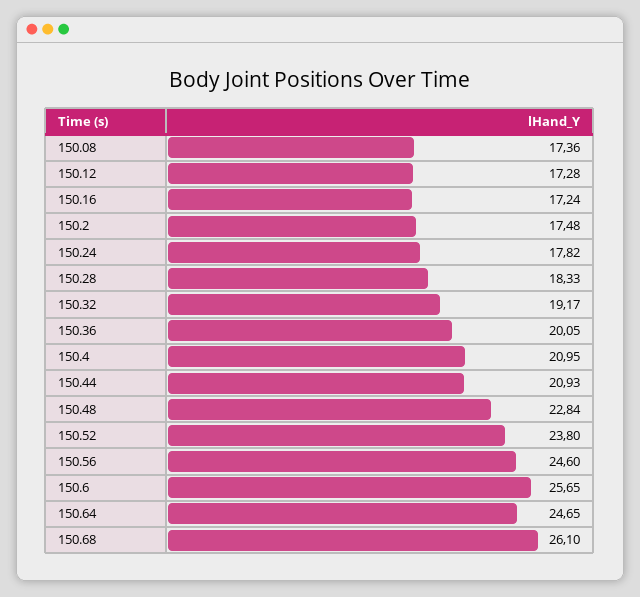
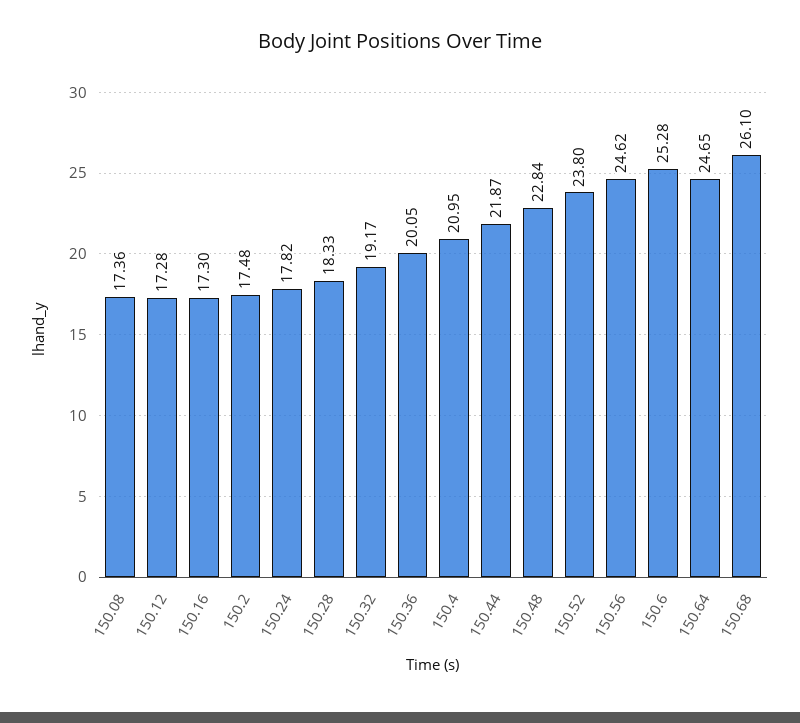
150.16: 17.24 -> 17.3
150.44: 20.93 -> 21.87
150.56: 24.6 -> 24.62
150.6: 25.65 -> 25.28

